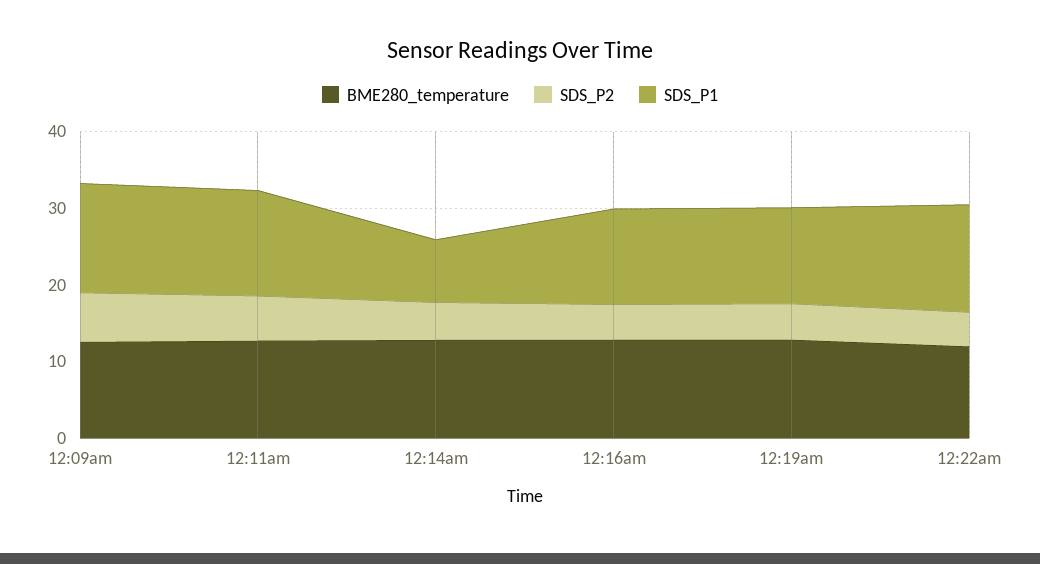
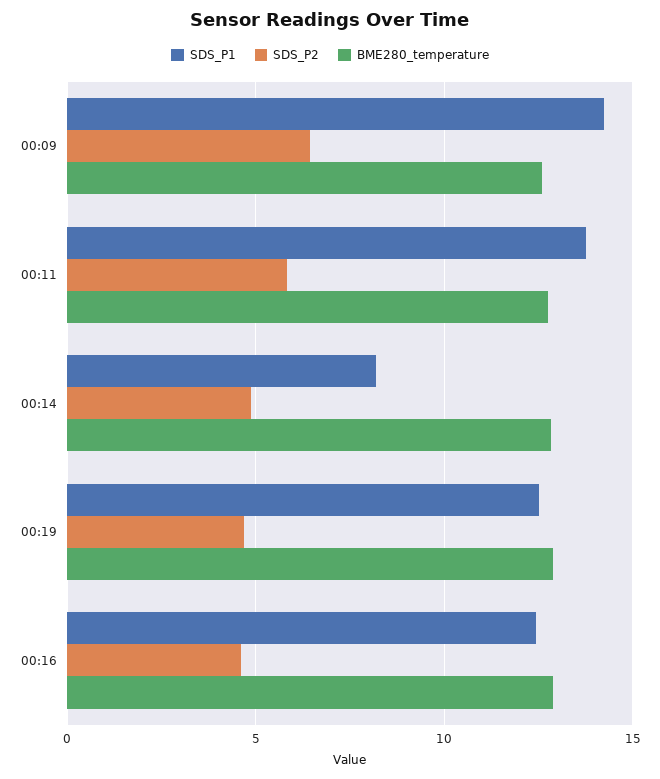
BME280_temperature, 12:22am: 12 -> none
SDS_P2, 12:22am: 4 -> none
SDS_P1, 12:22am: 14 -> none

